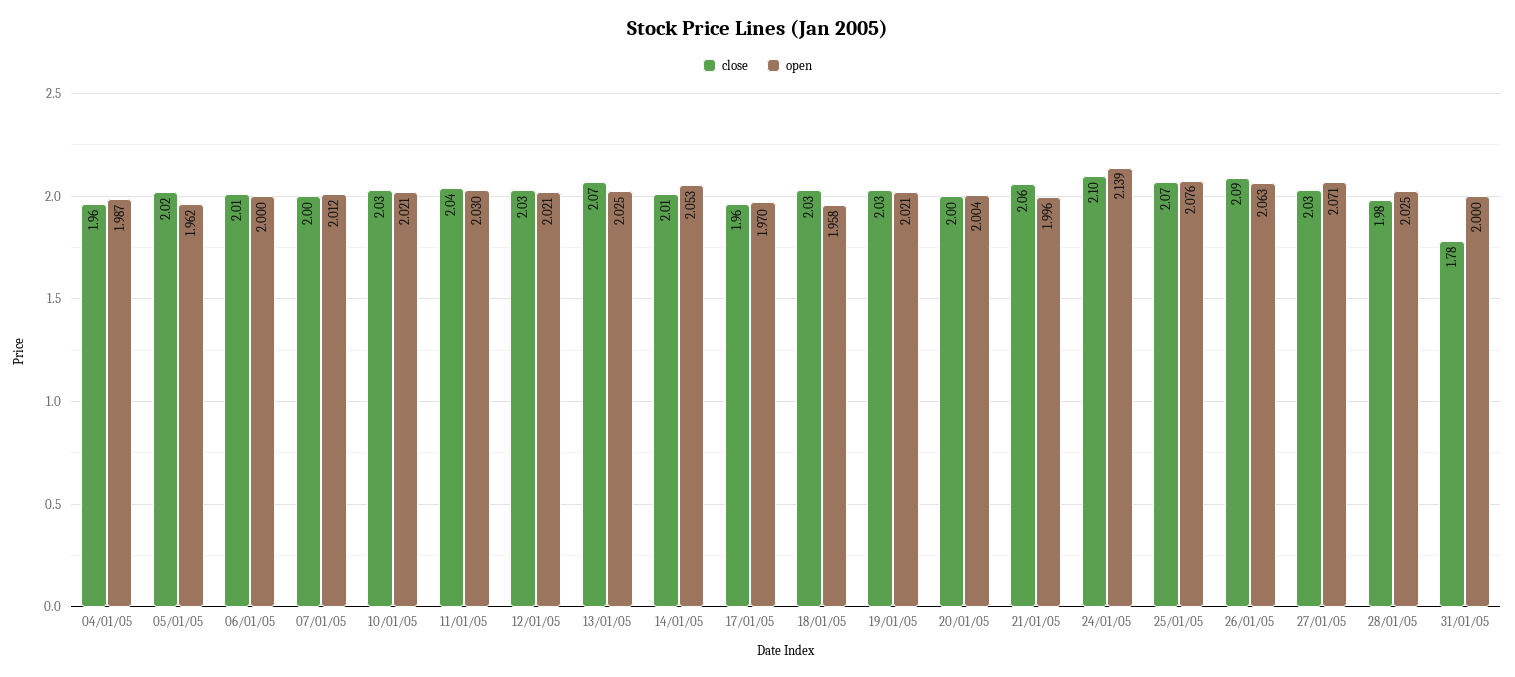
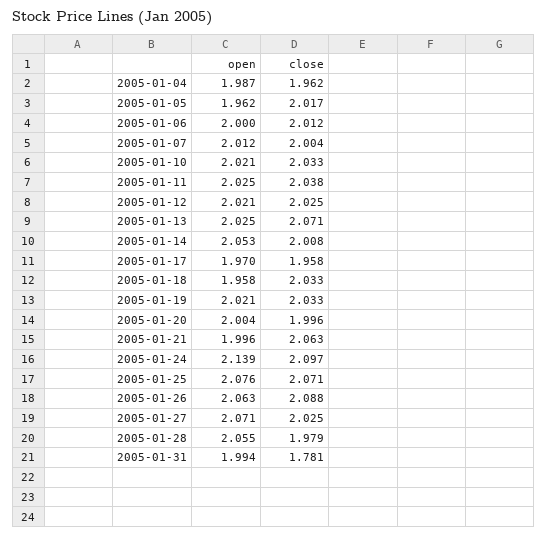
open, 11/01/05: 2.03 -> 2.025
open, 28/01/05: 2.025 -> 2.055
open, 31/01/05: 2 -> 1.994

